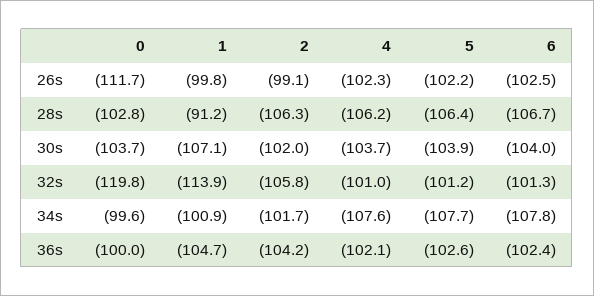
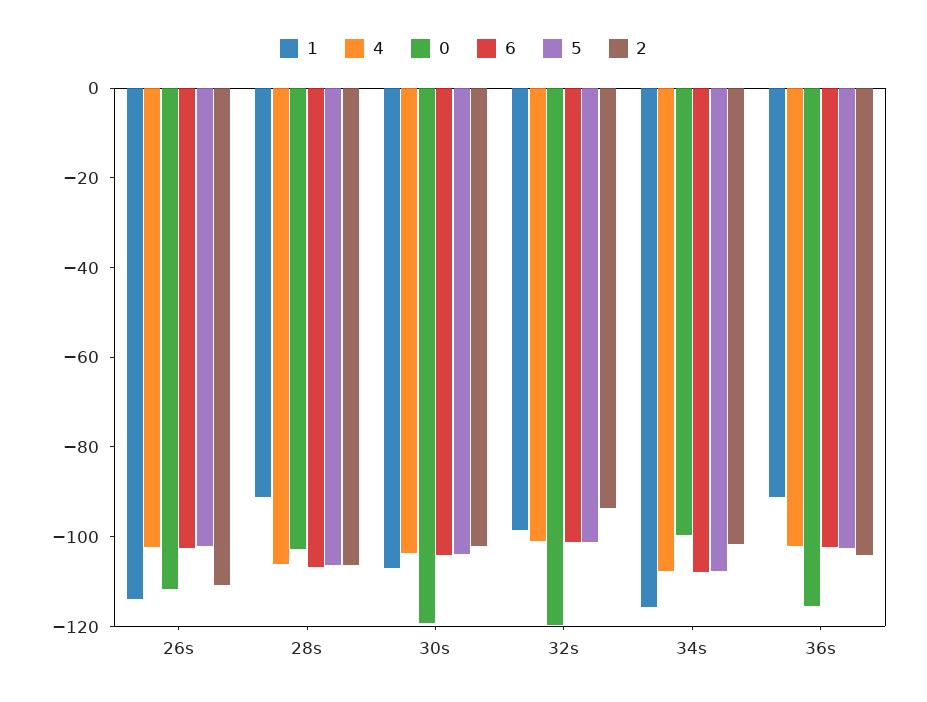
1, 26s: -99.8 -> -115
2, 26s: -99.1 -> -110
0, 30s: -103.7 -> -120
1, 32s: -113.9 -> -100
2, 32s: -105.8 -> -95
1, 34s: -100.9 -> -115
0, 36s: -100 -> -115
1, 36s: -104.7 -> -90

